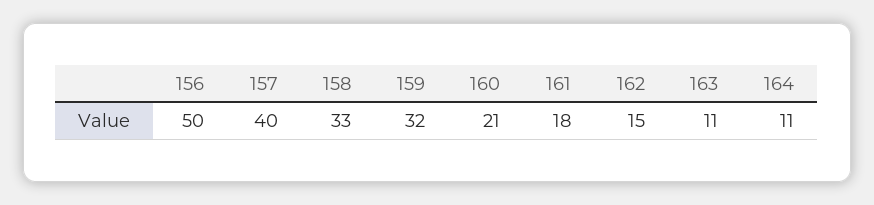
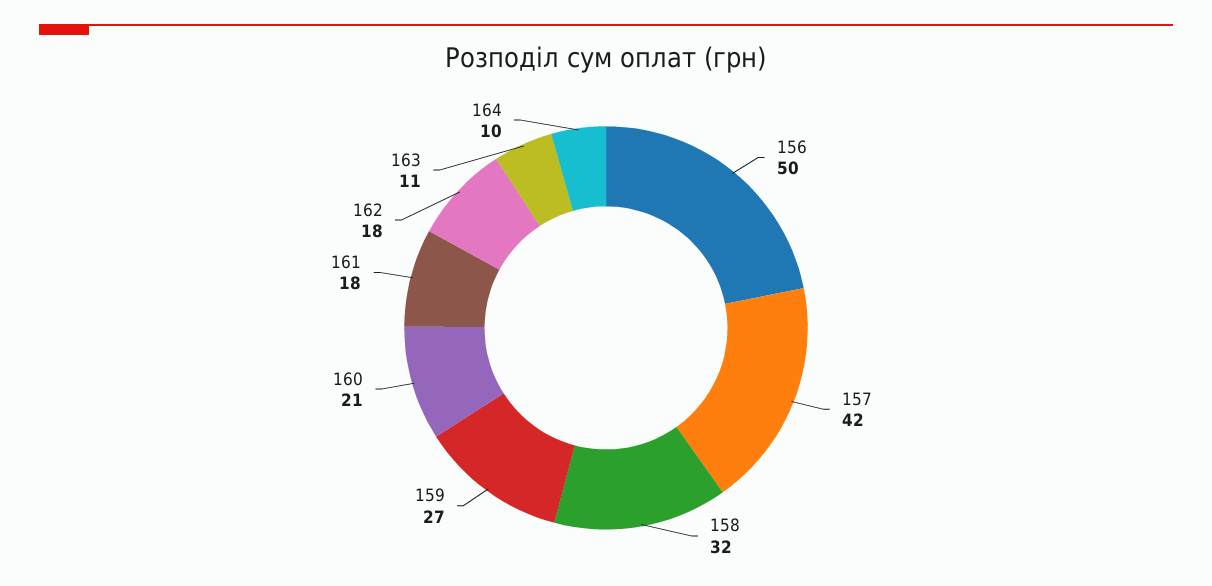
157: 40 -> 42
158: 33 -> 32
159: 32 -> 27
162: 15 -> 18
164: 11 -> 10

